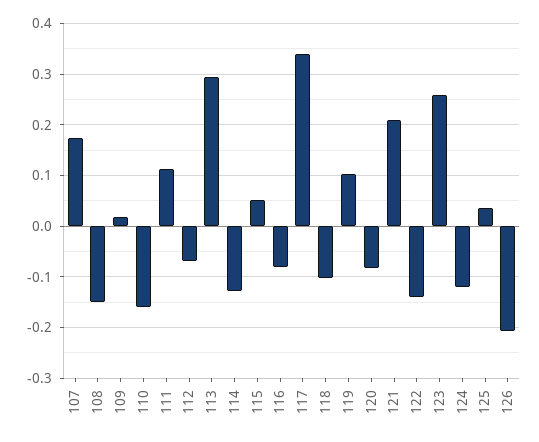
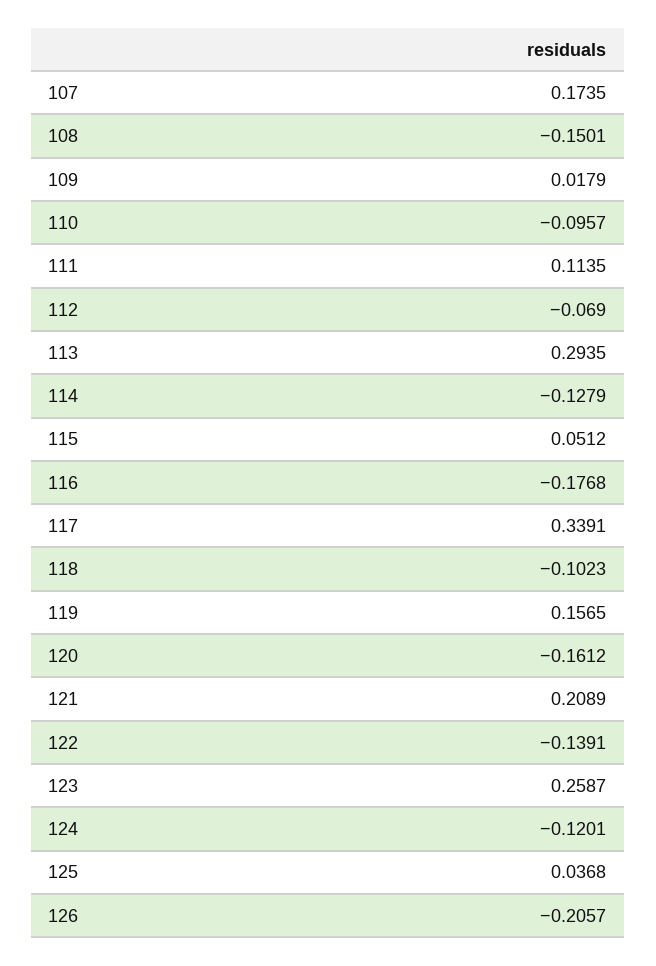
110: -0.16 -> -0.0957
116: -0.08 -> -0.1768
119: 0.1 -> 0.1565
120: -0.08 -> -0.1612

